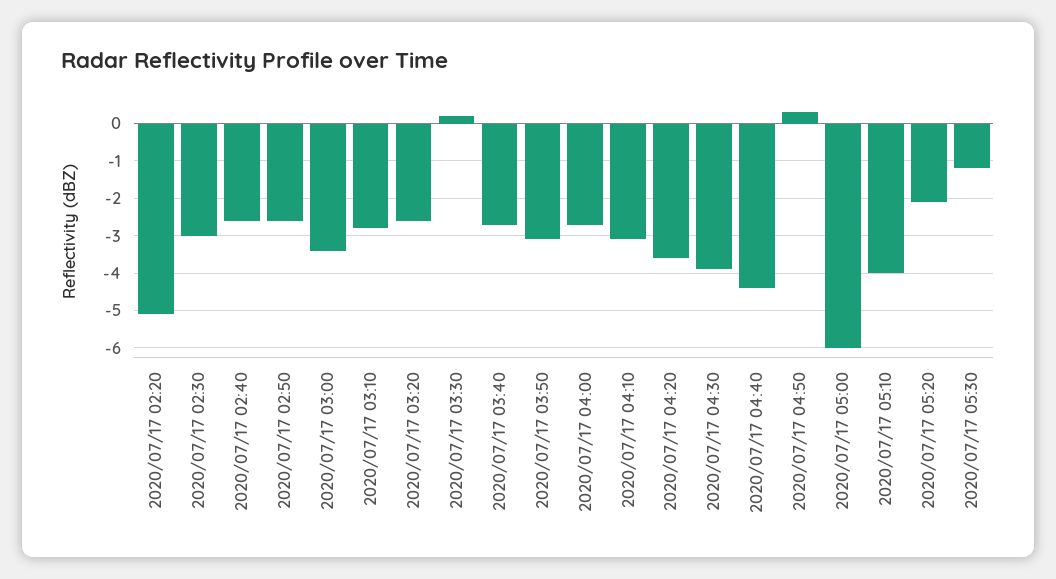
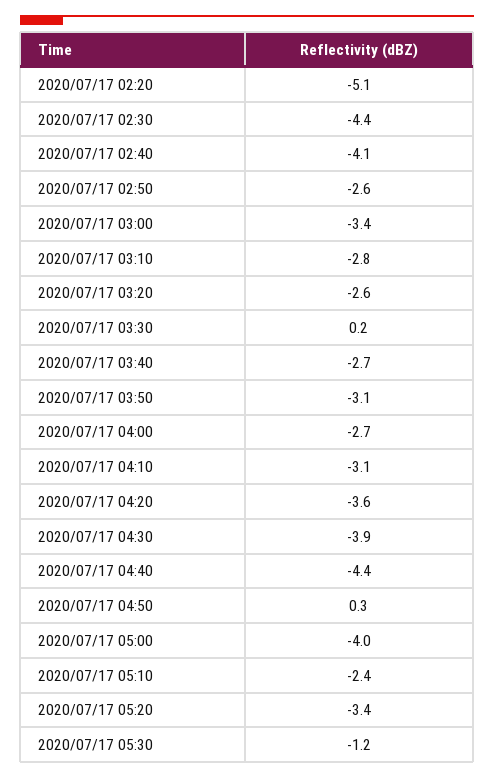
2020/07/17 02:30: -3 -> -4.4
2020/07/17 02:40: -2.5 -> -4.1
2020/07/17 05:00: -6 -> -4
2020/07/17 05:10: -4 -> -2.4
2020/07/17 05:20: -2 -> -3.4

